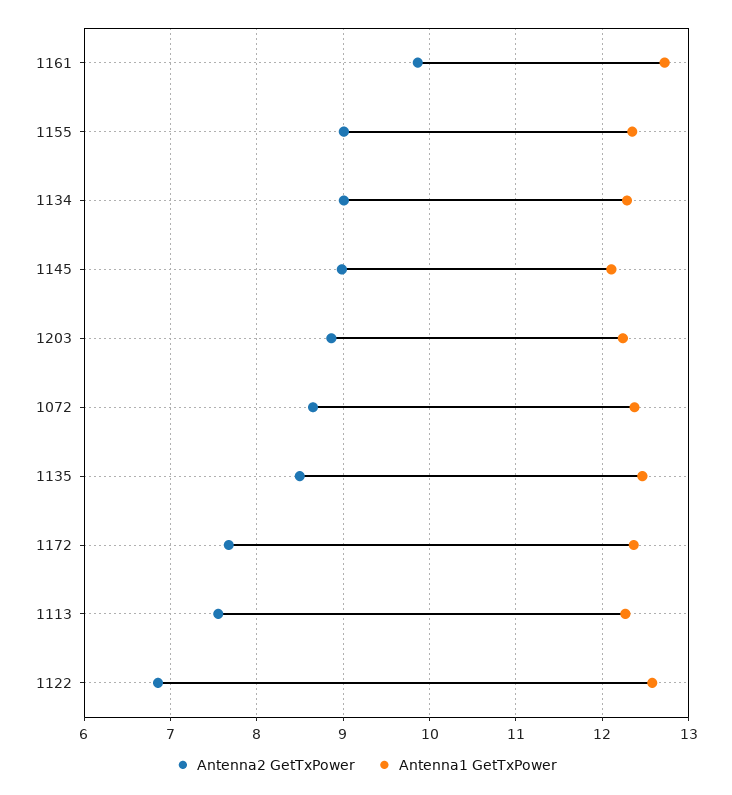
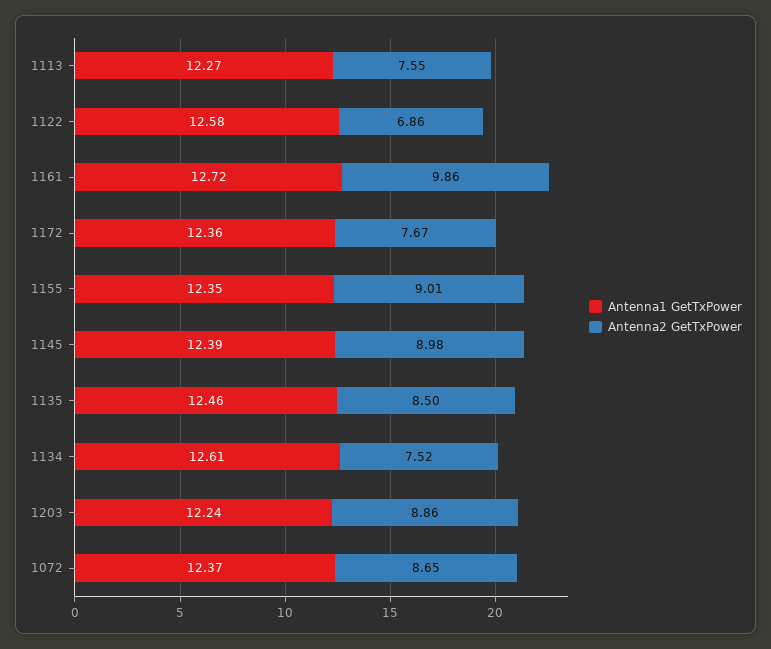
Antenna2 GetTxPower, 1134: 9 -> 7.52
Antenna1 GetTxPower, 1134: 12.3 -> 12.61
Antenna1 GetTxPower, 1145: 12.1 -> 12.39

